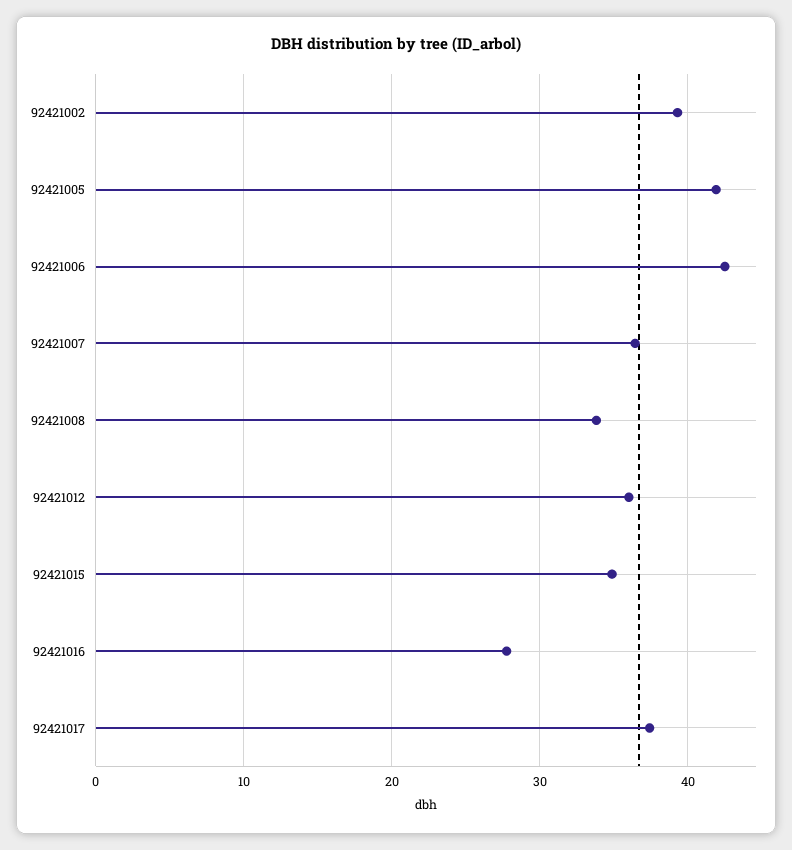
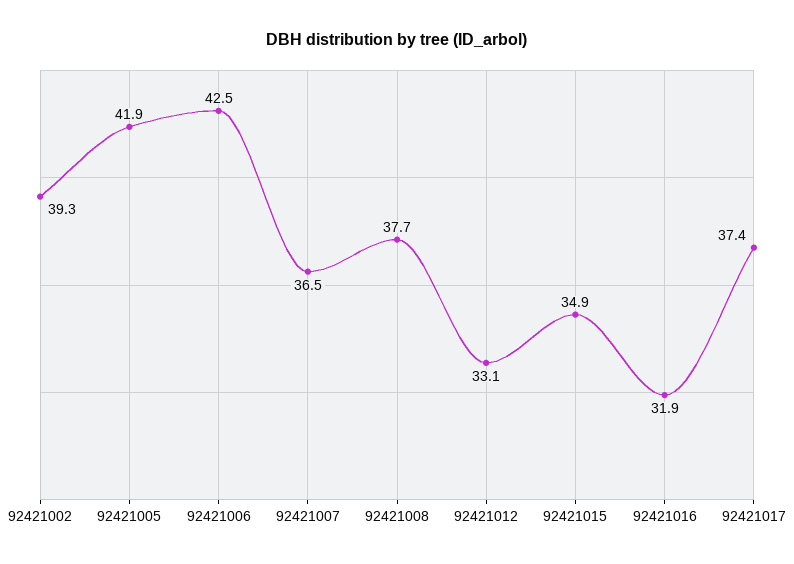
92421008: 34 -> 37.7
92421012: 36 -> 33.1
92421016: 28 -> 31.9

